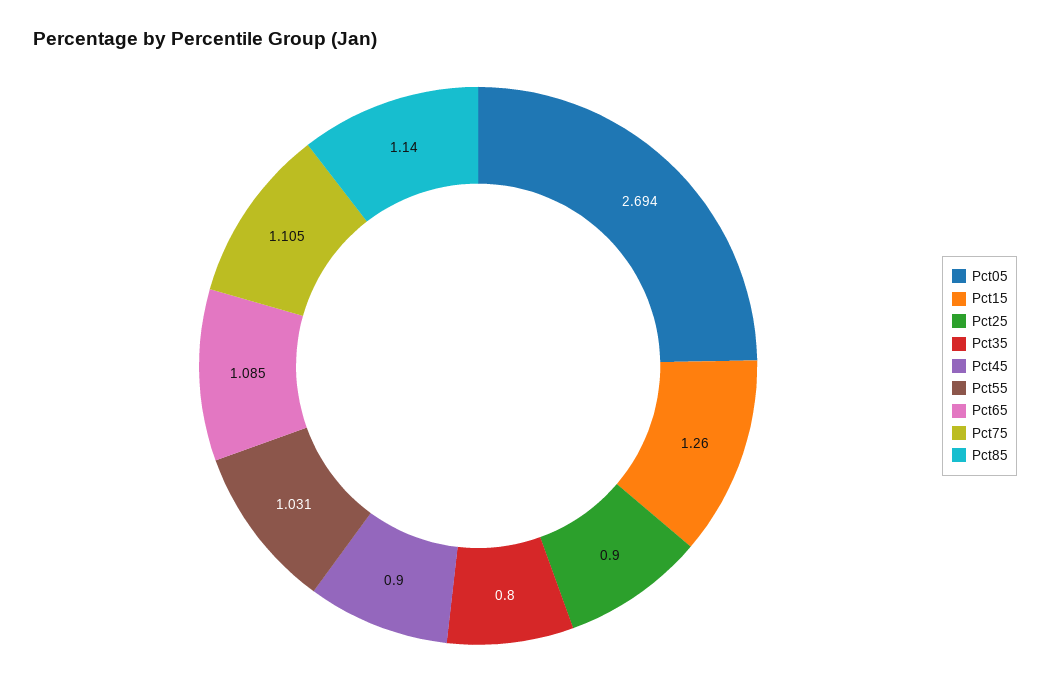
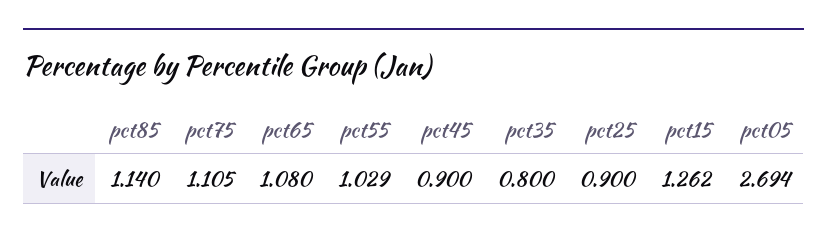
Pct15: 1.26 -> 1.262
Pct55: 1.031 -> 1.029
Pct65: 1.085 -> 1.08

